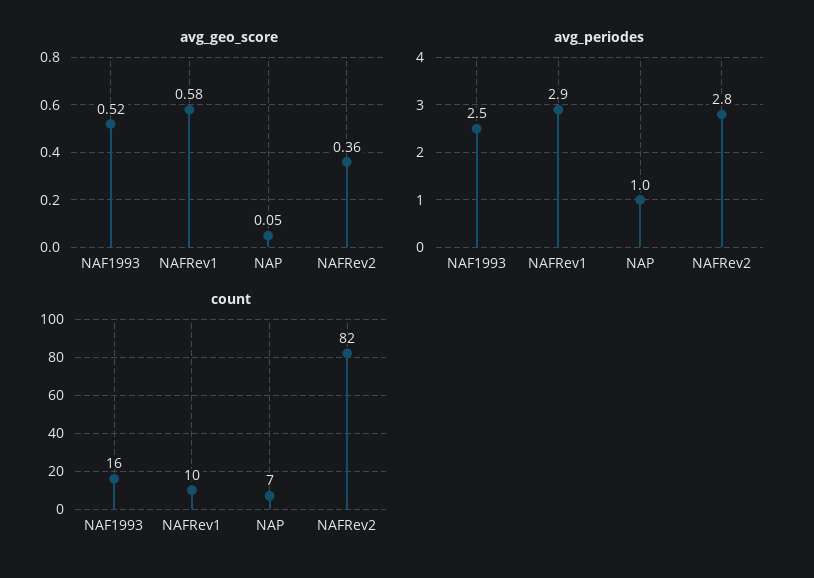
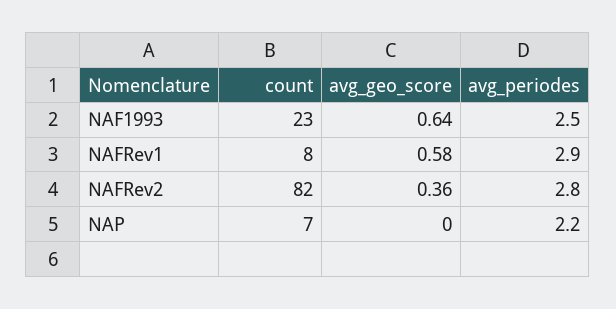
avg_geo_score, NAF1993: 0.52 -> 0.64
avg_geo_score, NAP: 0.05 -> 0
avg_periodes, NAP: 1 -> 2.2
count, NAF1993: 16 -> 23
count, NAFRev1: 10 -> 8

